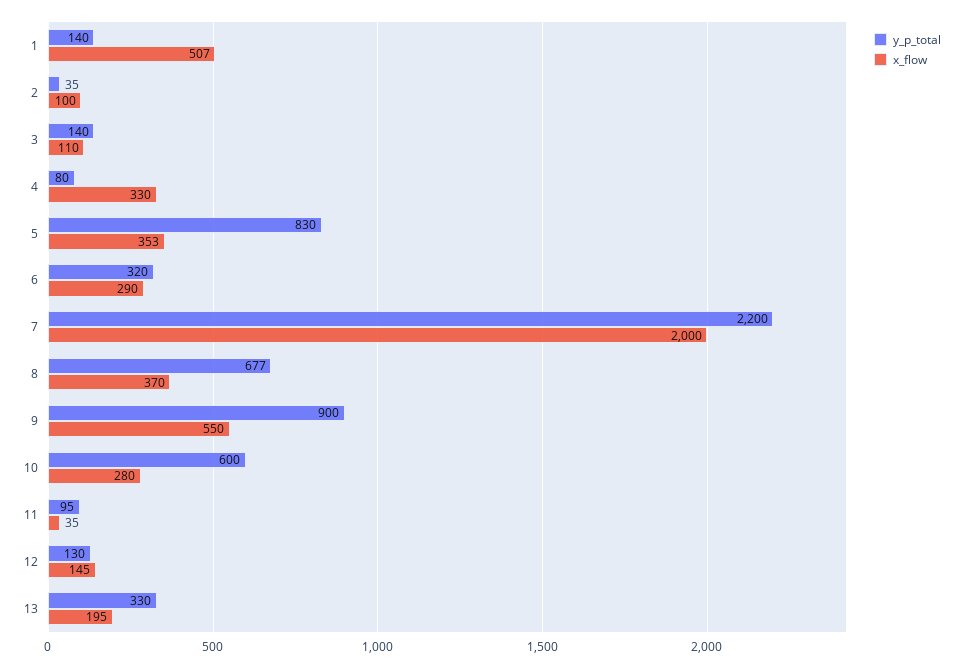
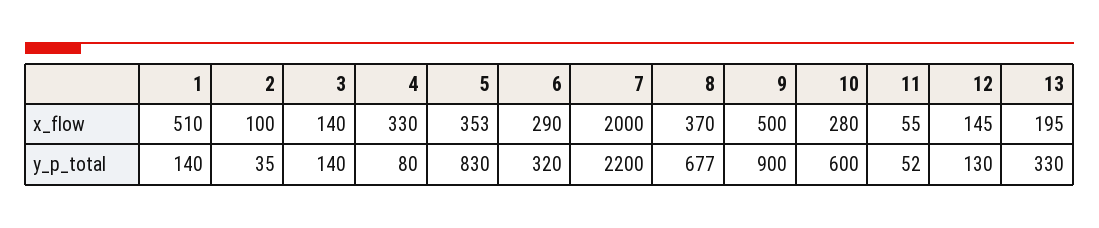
x_flow, 1: 507 -> 510
x_flow, 3: 110 -> 140
x_flow, 9: 550 -> 500
y_p_total, 11: 95 -> 52
x_flow, 11: 35 -> 55

